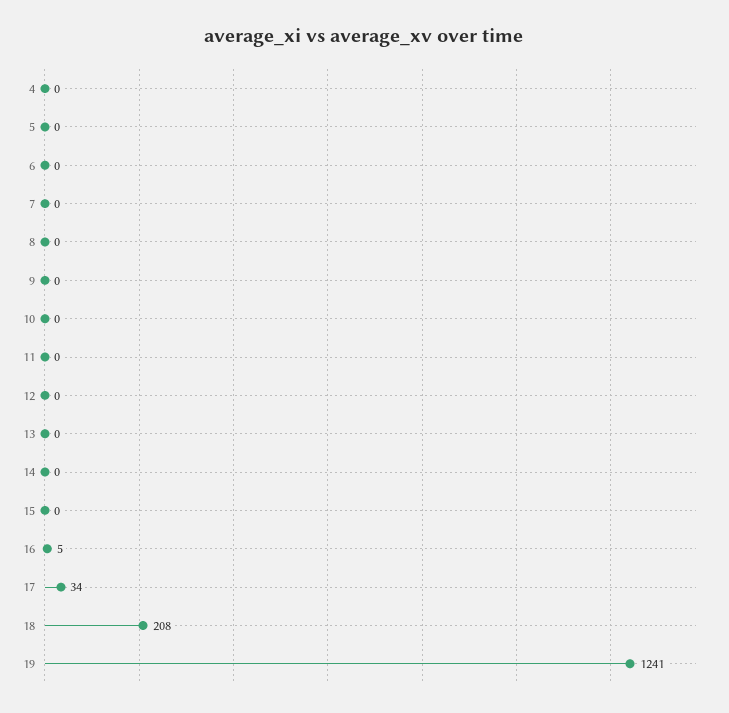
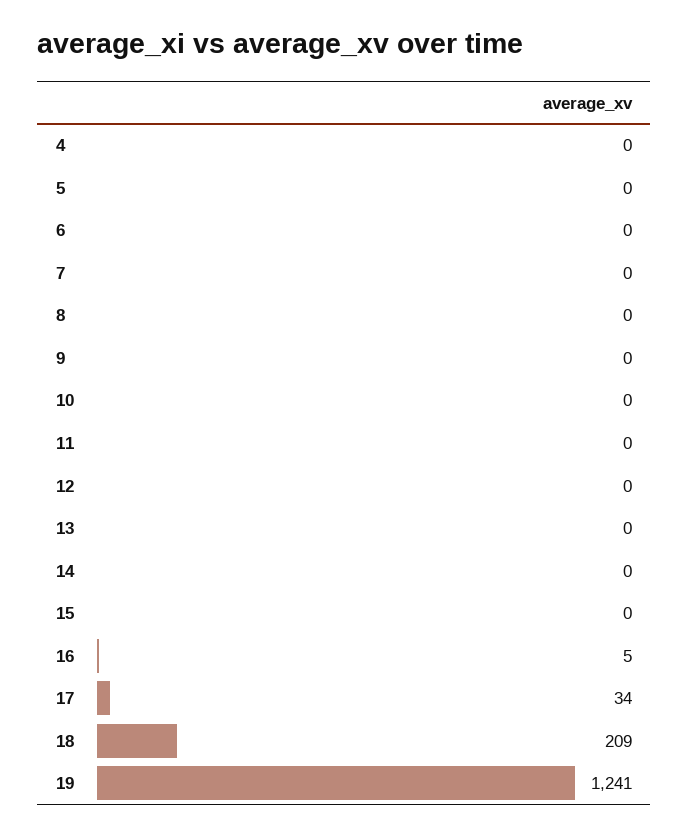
18: 208 -> 209

